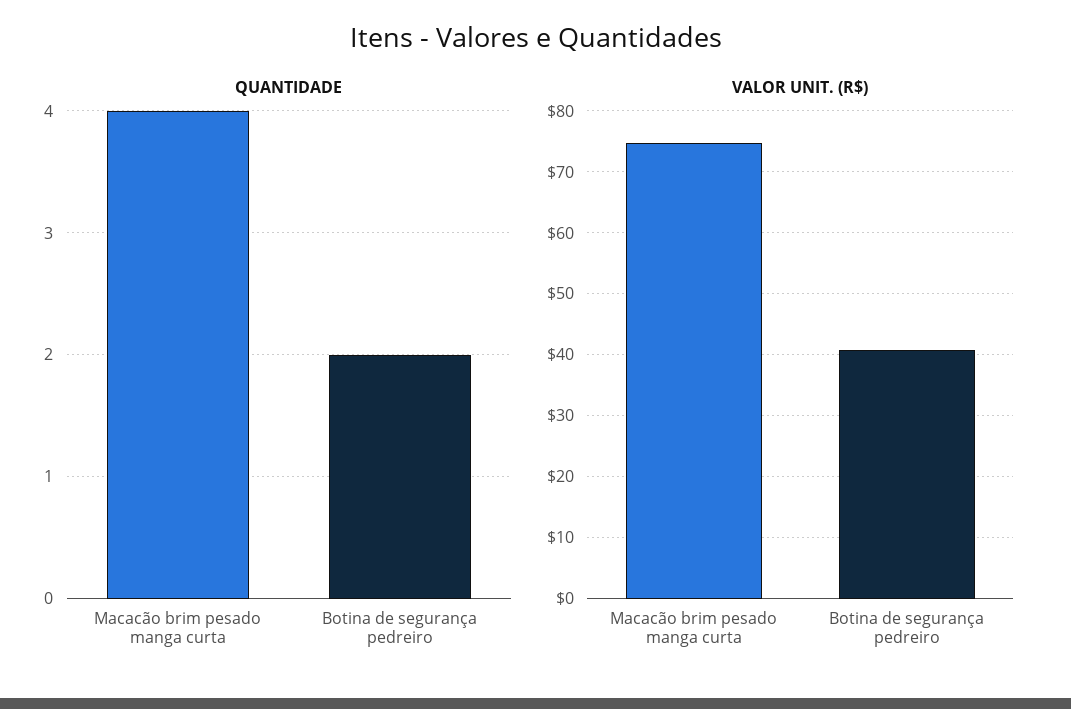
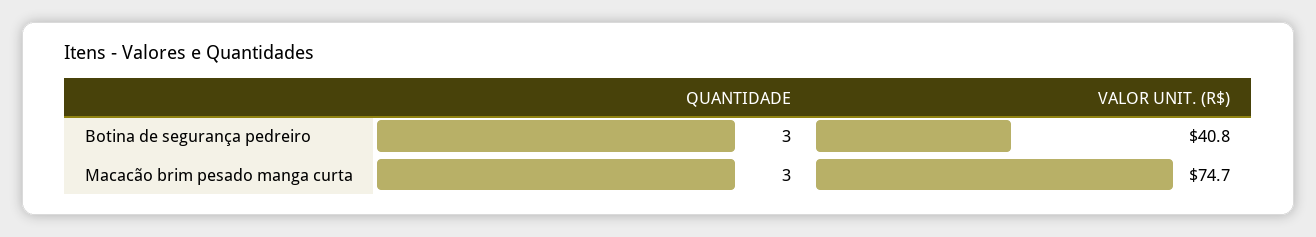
QUANTIDADE, Macacão brim pesado manga curta: 4 -> 3
QUANTIDADE, Botina de segurança pedreiro: 2 -> 3

